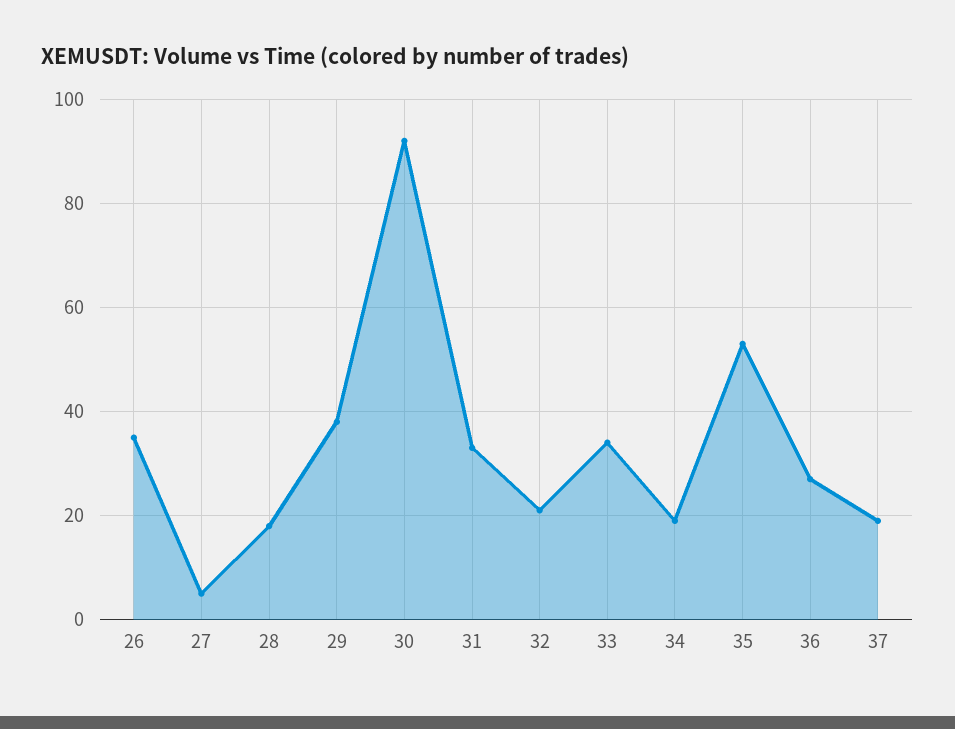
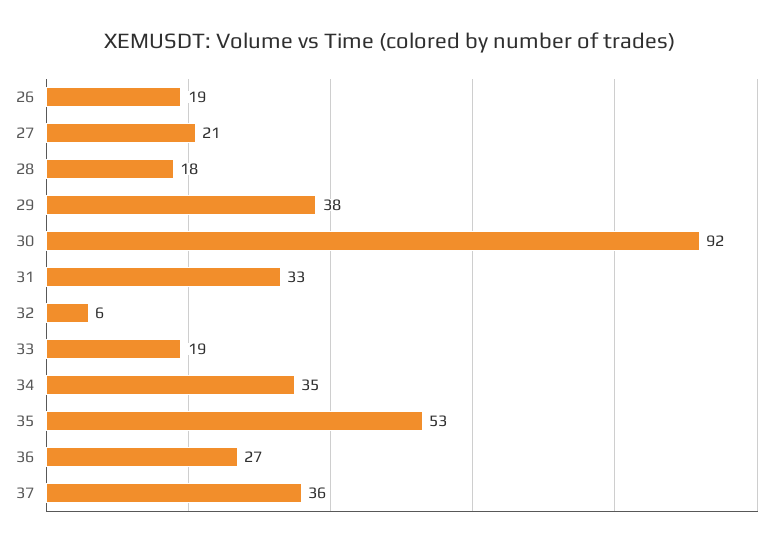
26: 35 -> 19
27: 5 -> 21
32: 20 -> 6
33: 35 -> 19
34: 20 -> 35
37: 20 -> 36

